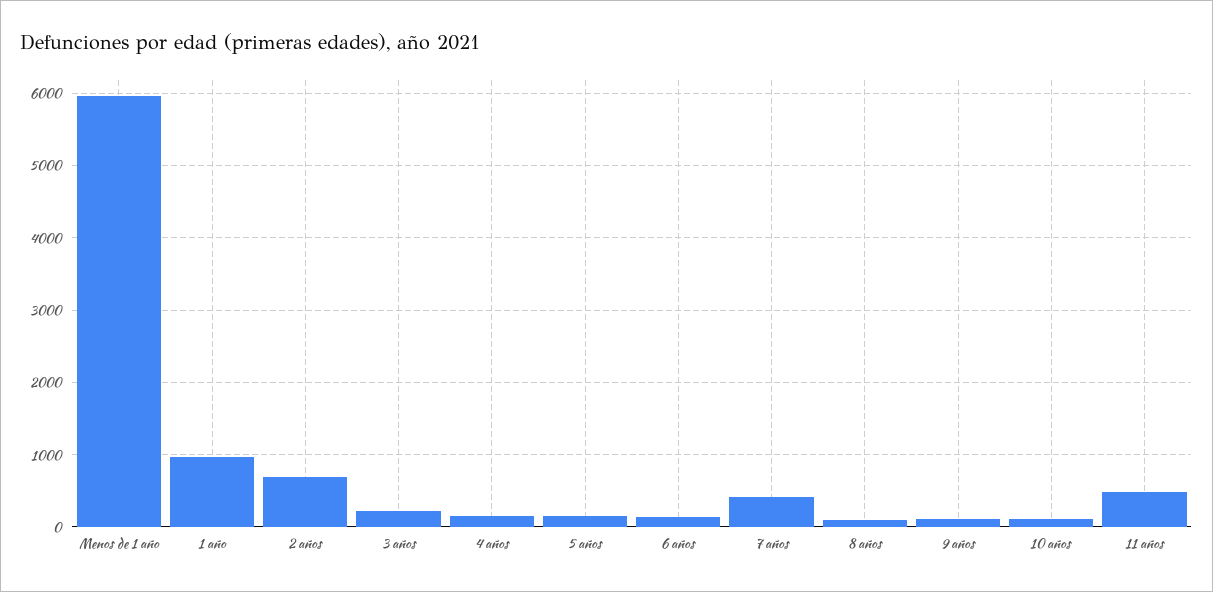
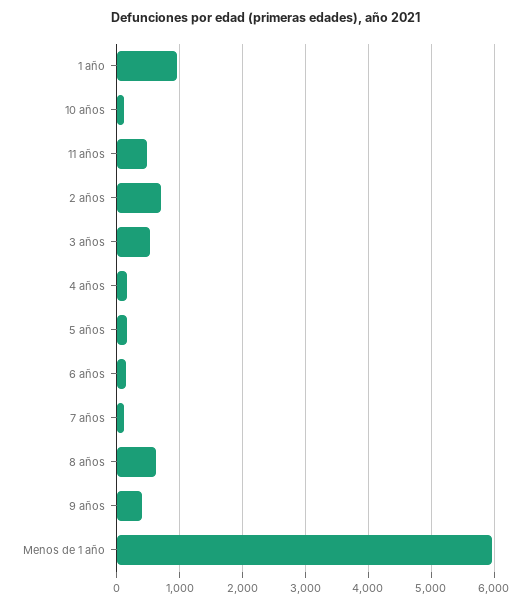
3 años: 200 -> 500
7 años: 400 -> 100
8 años: 100 -> 600
9 años: 100 -> 400

